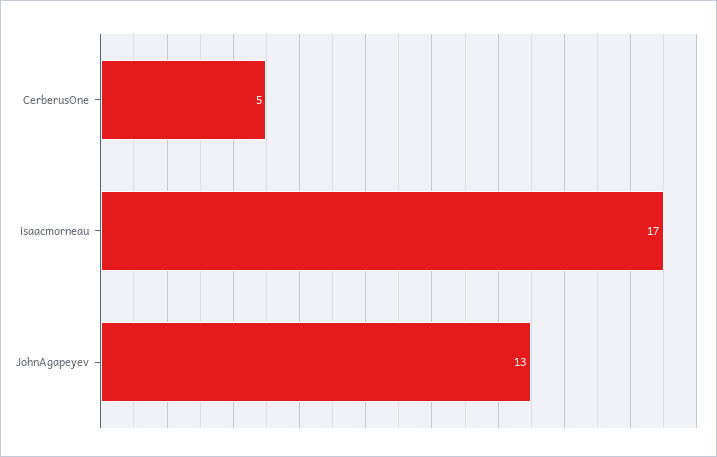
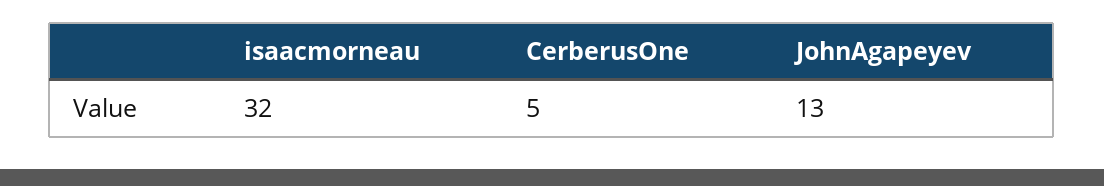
isaacmorneau: 17 -> 32

